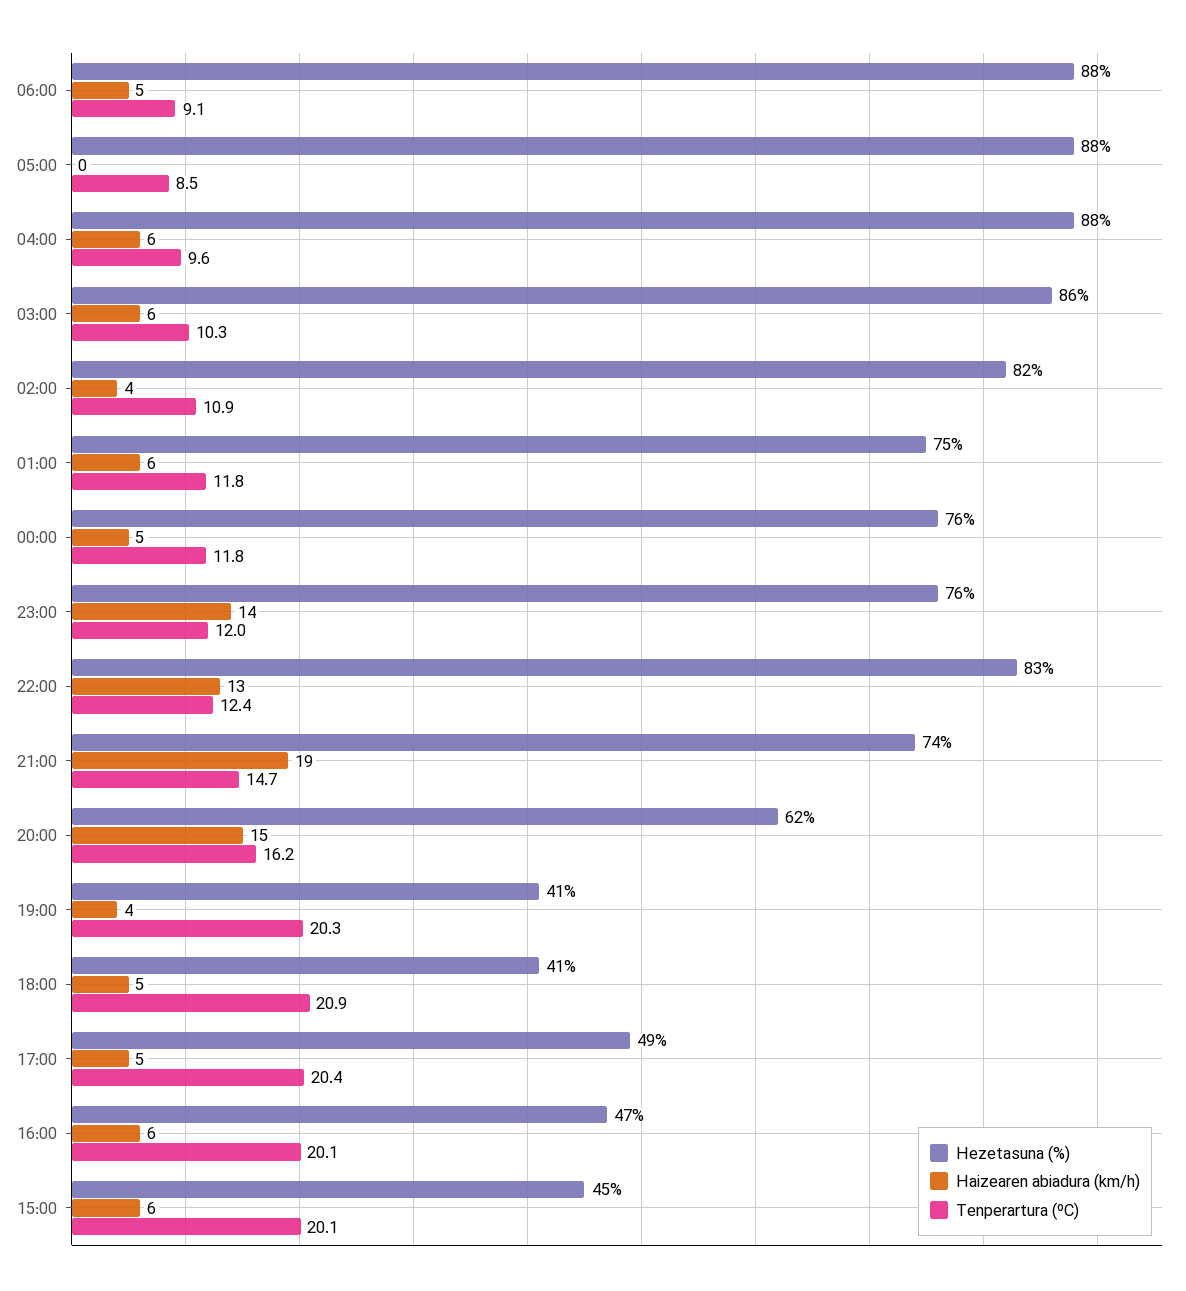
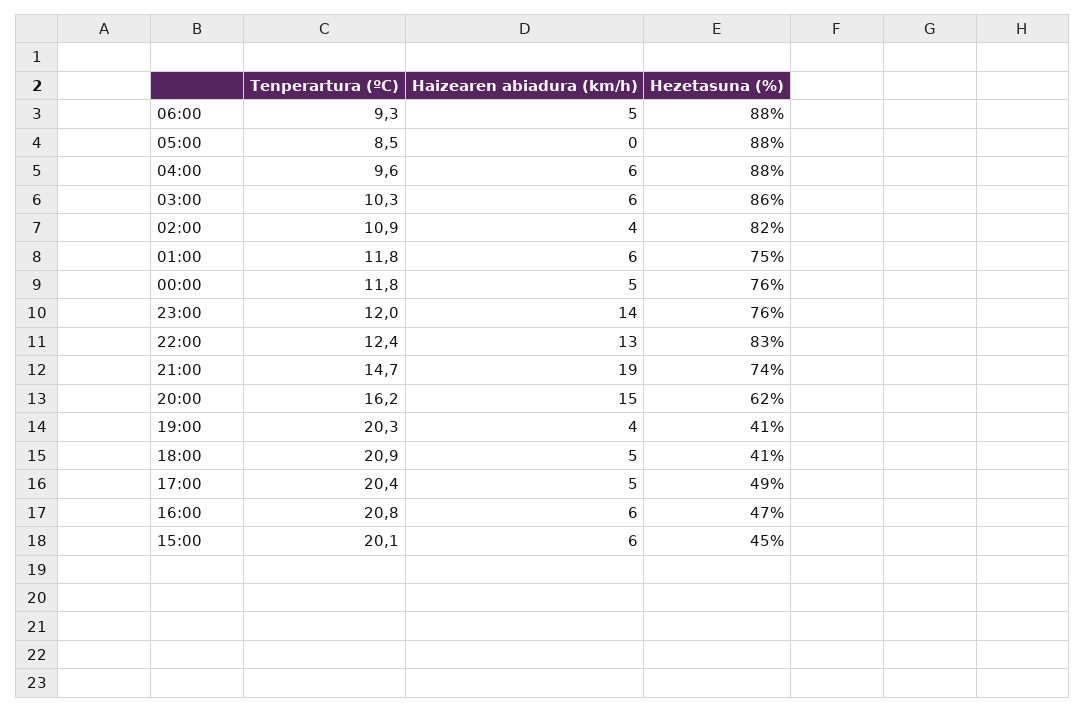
Tenperartura (ºC), 06:00: 9.1 -> 9.3
Tenperartura (ºC), 16:00: 20.1 -> 20.8

